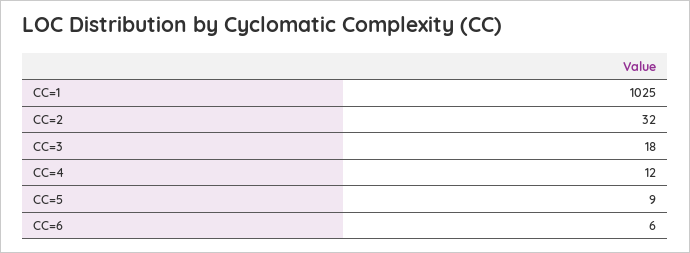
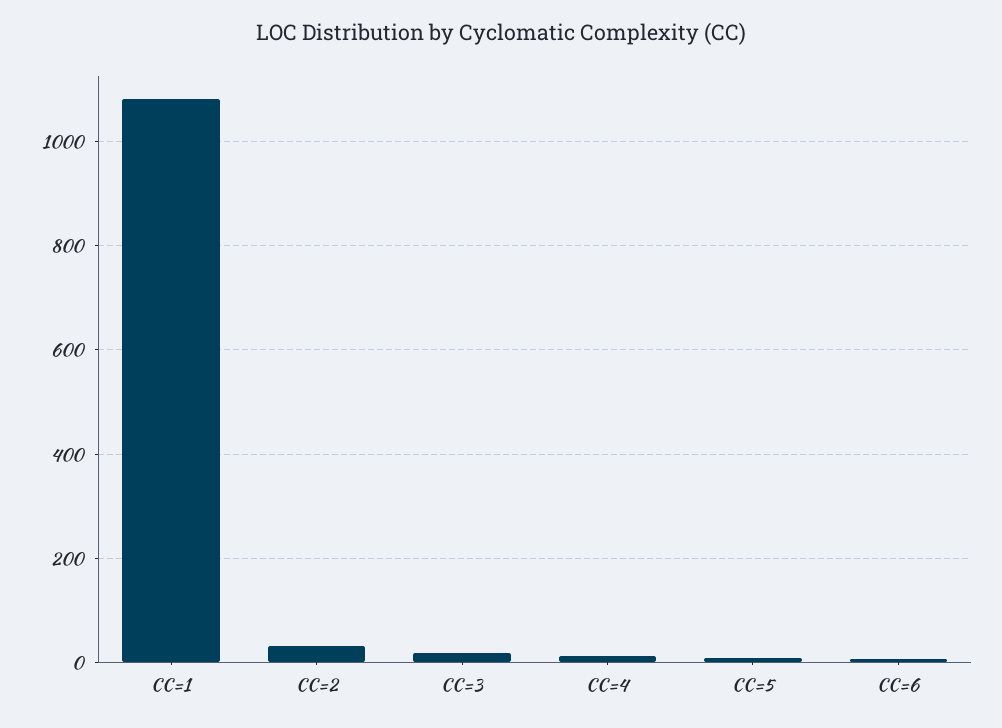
CC=1: 1025 -> 1080

